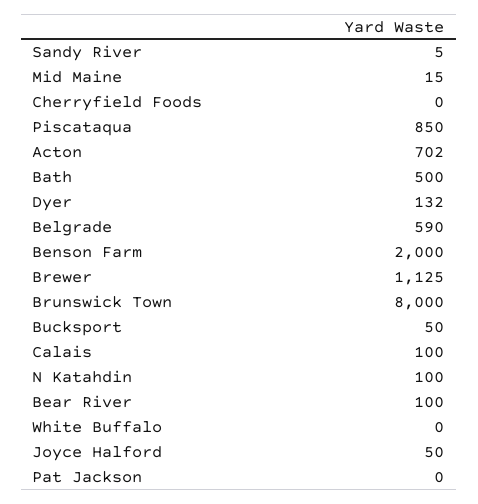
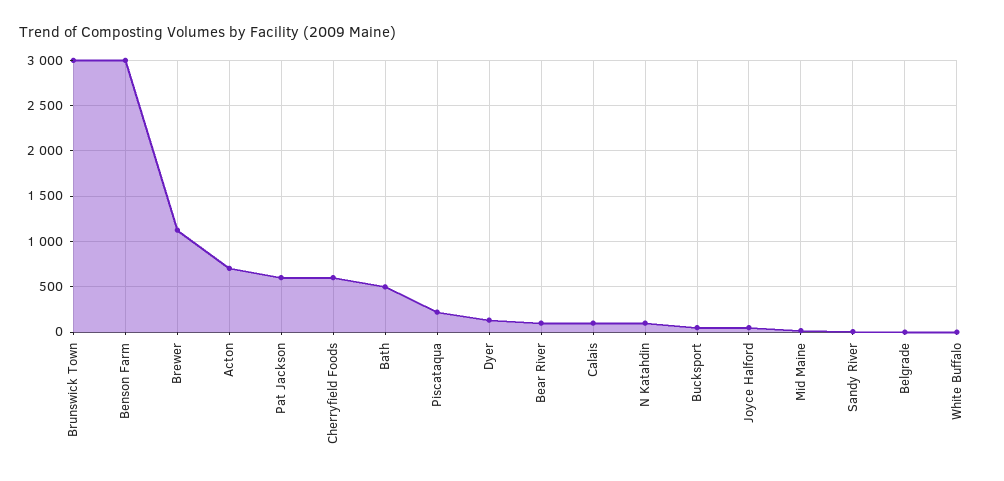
Cherryfield Foods: 0 -> 600
Piscataqua: 850 -> 200
Belgrade: 590 -> 0
Benson Farm: 2000 -> 3000
Brunswick Town: 8000 -> 3000
Pat Jackson: 0 -> 600

